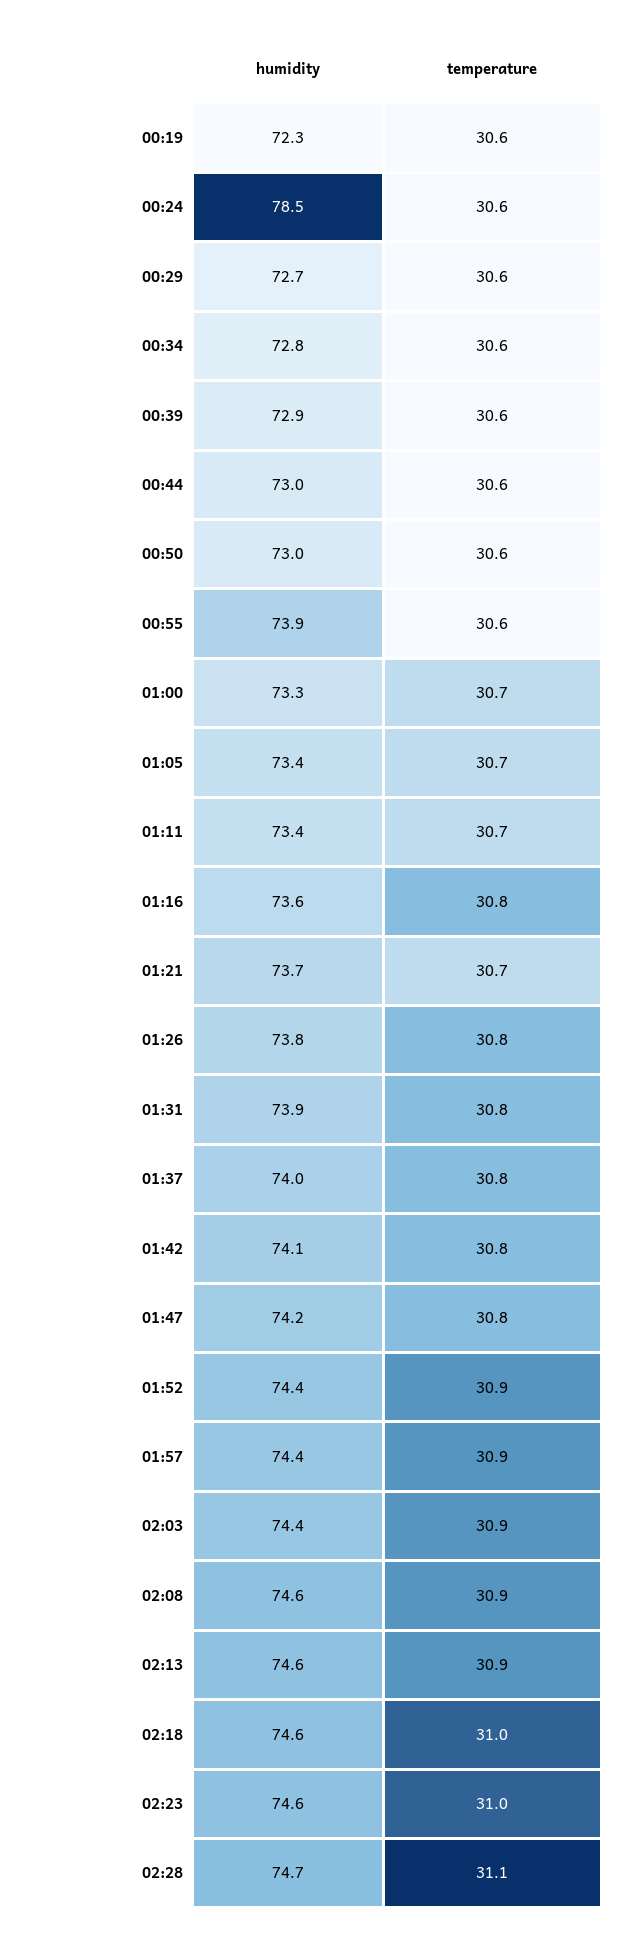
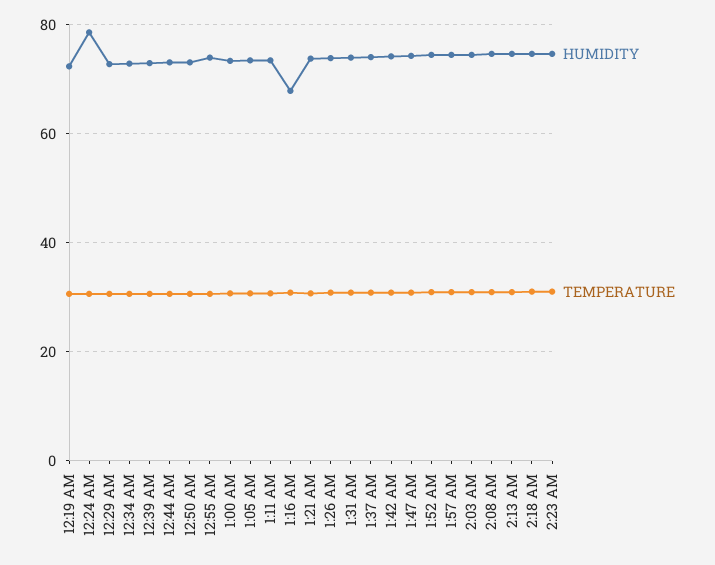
humidity, 01:16: 73.6 -> 68
humidity, 02:28: 74.7 -> none
temperature, 02:28: 31.1 -> none

